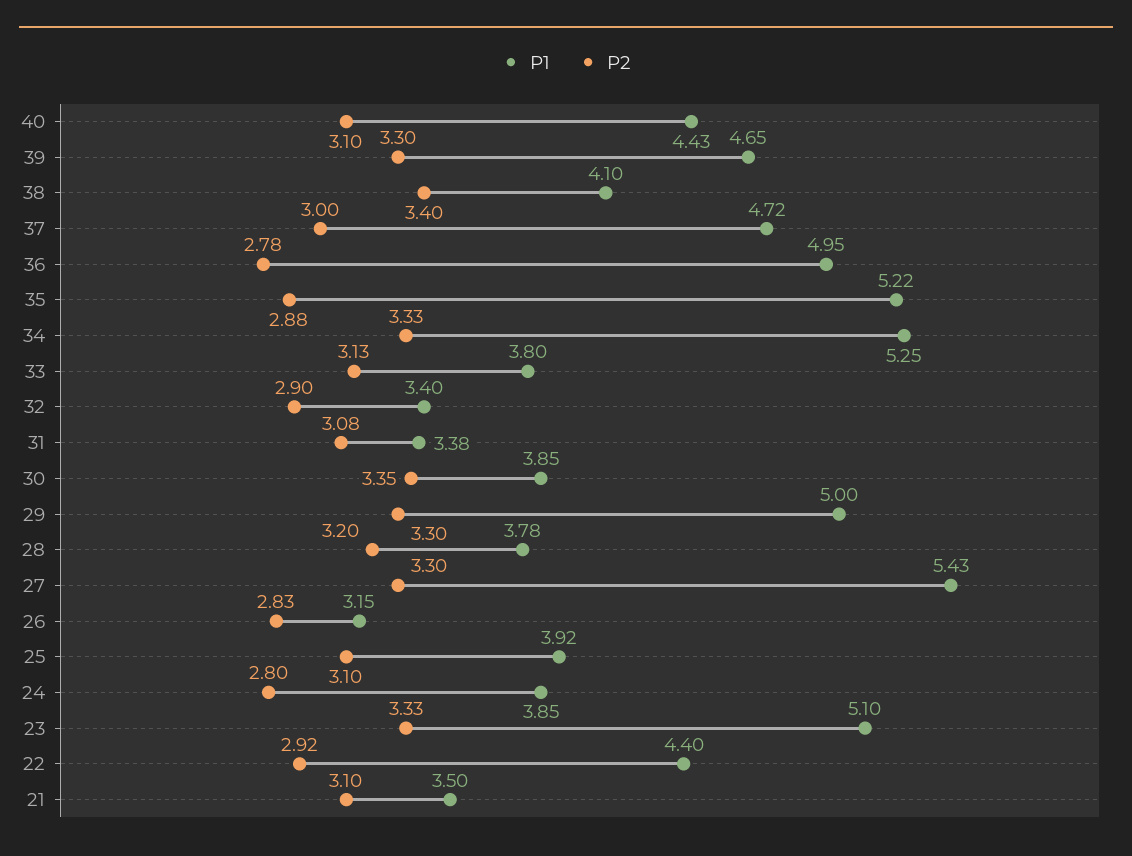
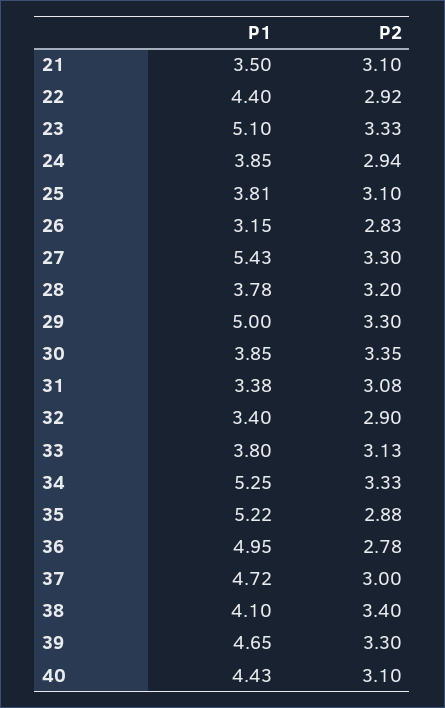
P1, 25: 3.92 -> 3.81
P2, 24: 2.8 -> 2.94

